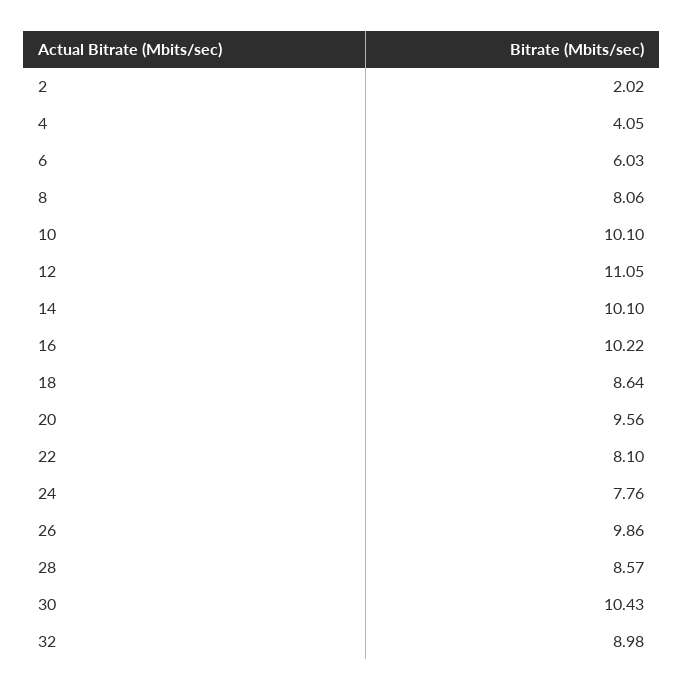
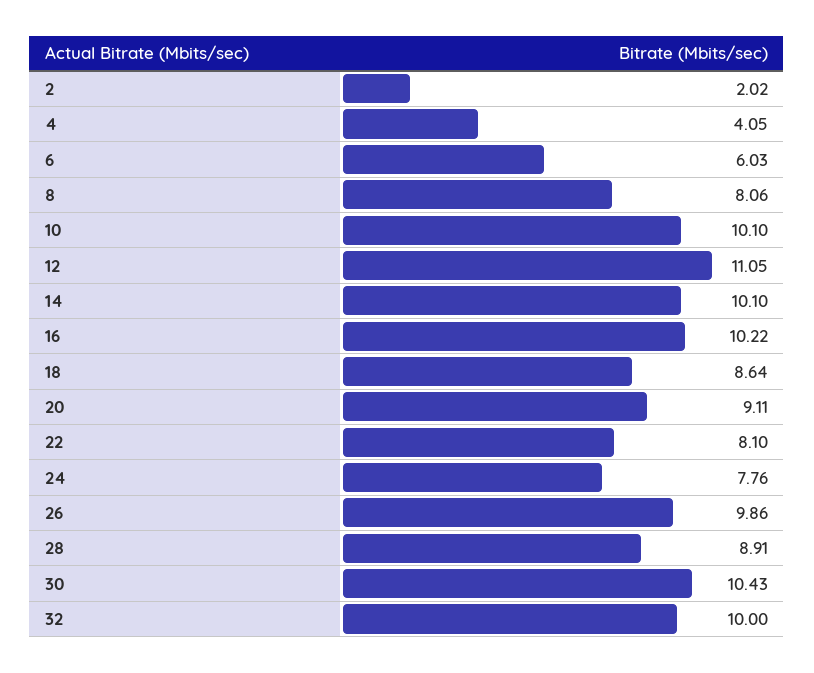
20: 9.56 -> 9.11
28: 8.57 -> 8.91
32: 8.98 -> 10

